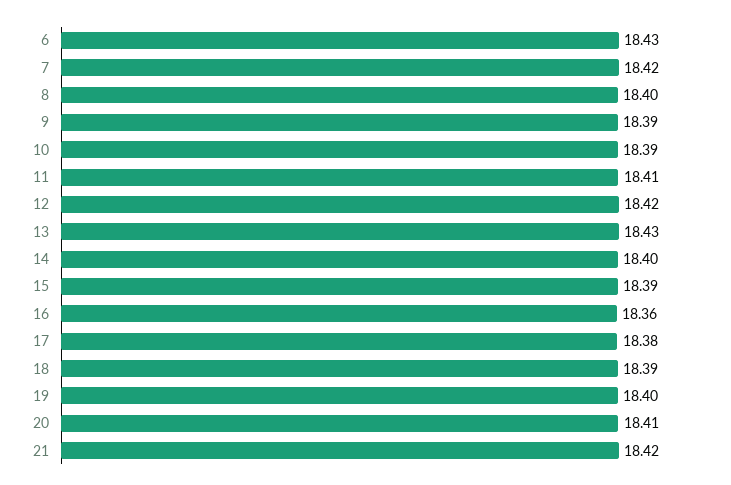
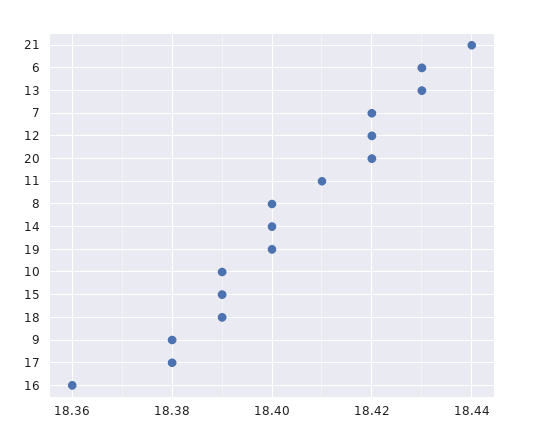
9: 18.39 -> 18.38
20: 18.41 -> 18.42
21: 18.42 -> 18.44

